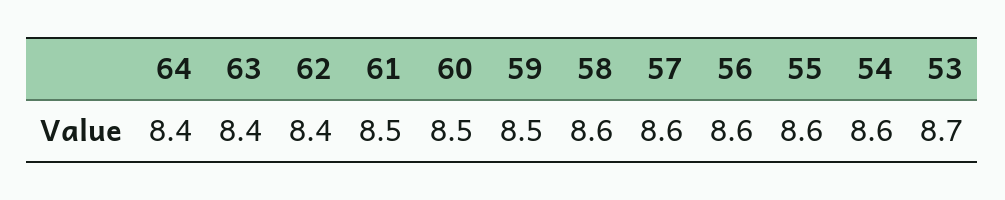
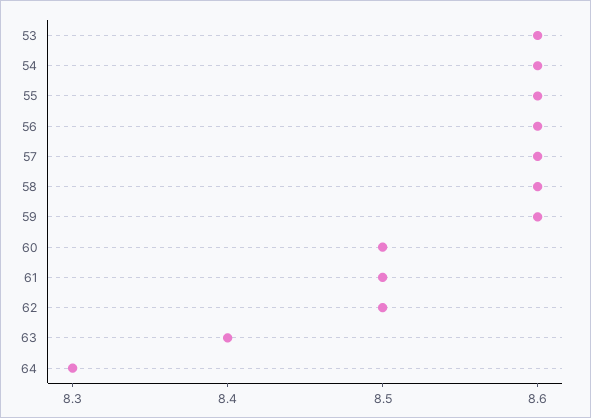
64: 8.4 -> 8.3
62: 8.4 -> 8.5
59: 8.5 -> 8.6
53: 8.7 -> 8.6

